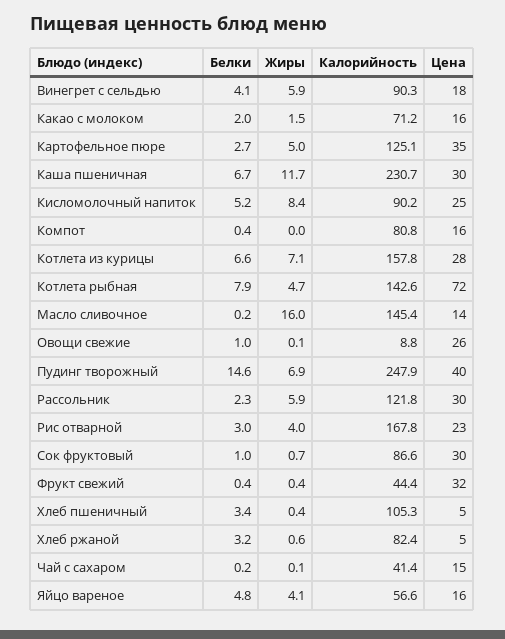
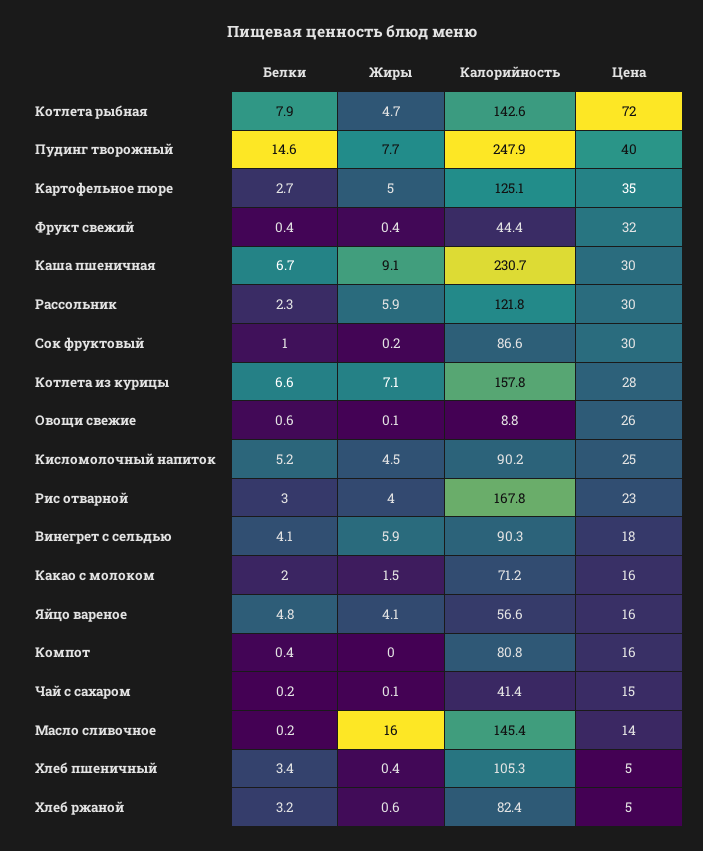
Жиры, Каша пшеничная: 11.7 -> 9.1
Жиры, Кисломолочный напиток: 8.4 -> 4.5
Белки, Овощи свежие: 1 -> 0.6
Жиры, Пудинг творожный: 6.9 -> 7.7
Жиры, Сок фруктовый: 0.7 -> 0.2

